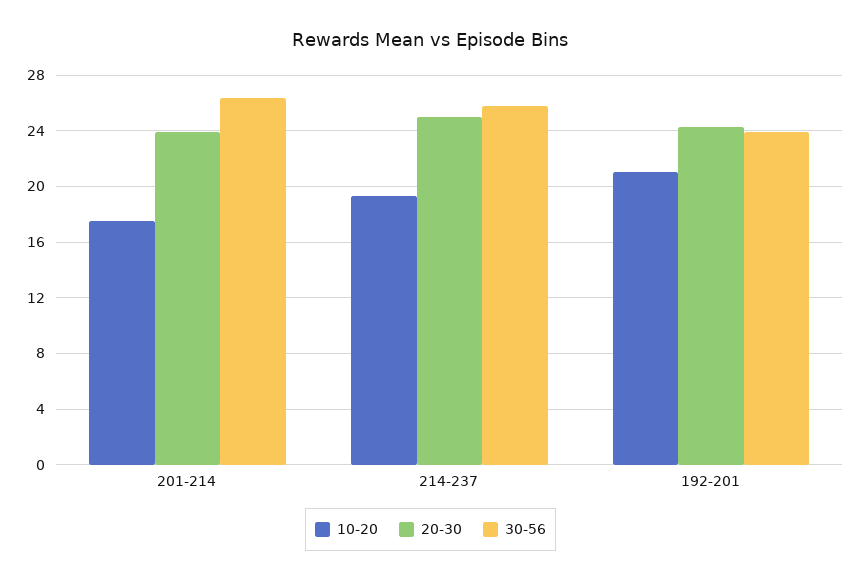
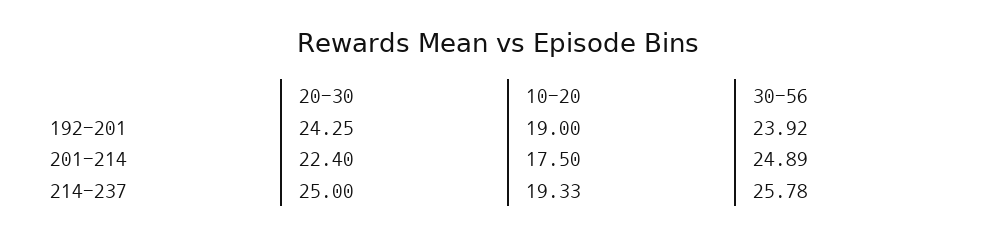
20-30, 201-214: 24 -> 22.4
30-56, 201-214: 26.5 -> 24.89
10-20, 192-201: 21 -> 19

